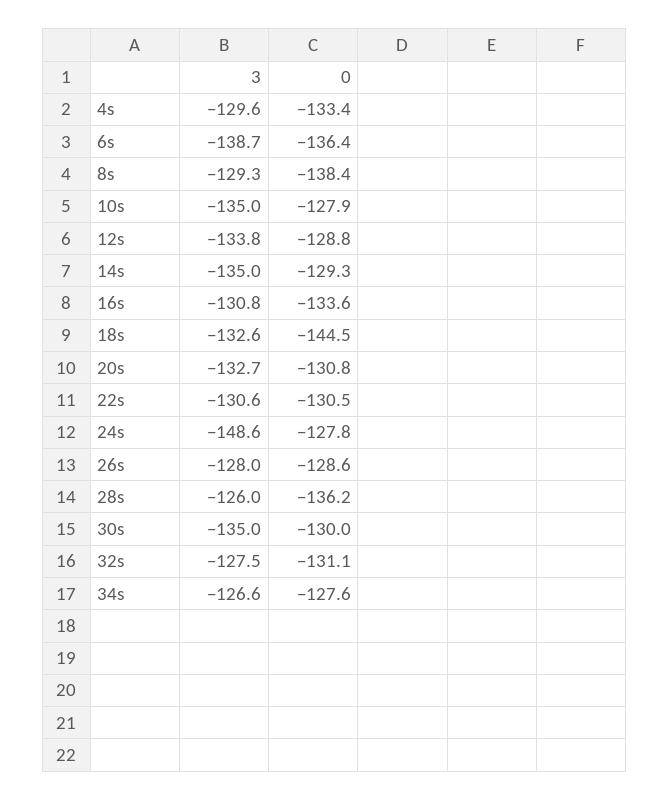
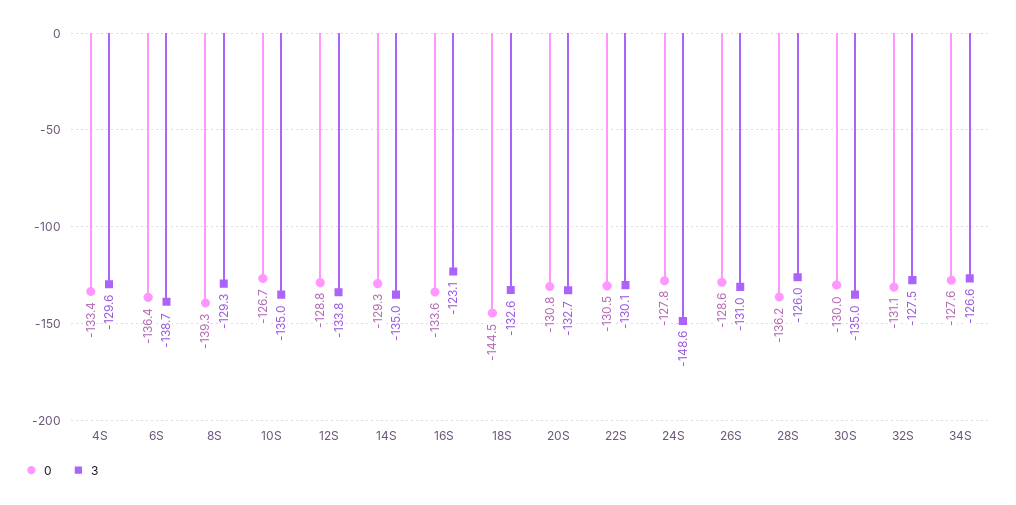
0, 8s: -138.4 -> -139.3
0, 10s: -127.9 -> -126.7
3, 16s: -130.8 -> -123.1
3, 22s: -130.6 -> -130.1
3, 26s: -128 -> -131

